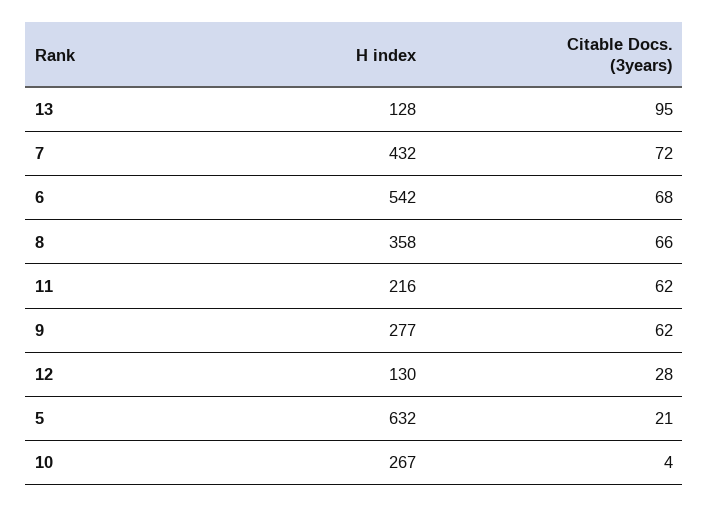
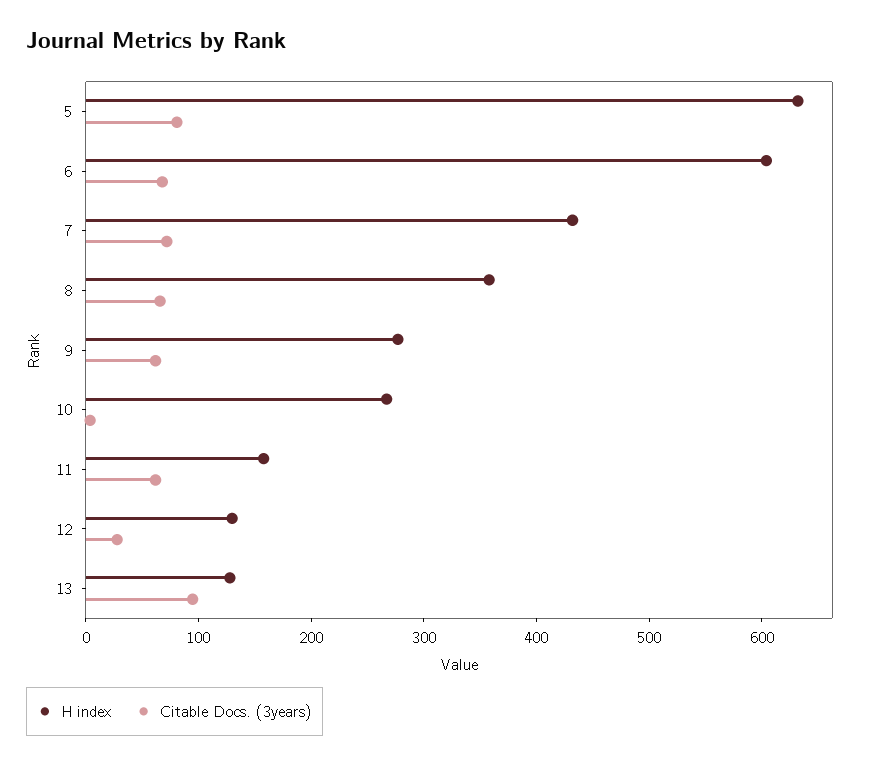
H index, 6: 542 -> 600
H index, 11: 216 -> 160
Citable Docs. (3years), 5: 21 -> 80

